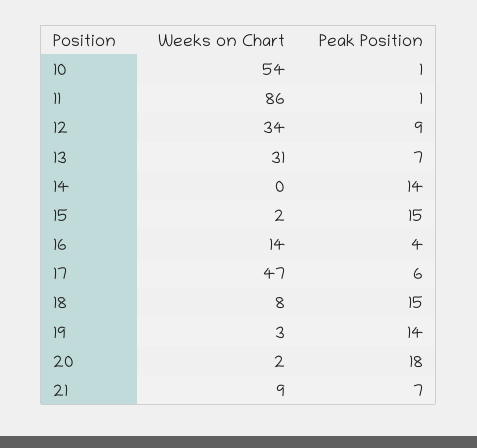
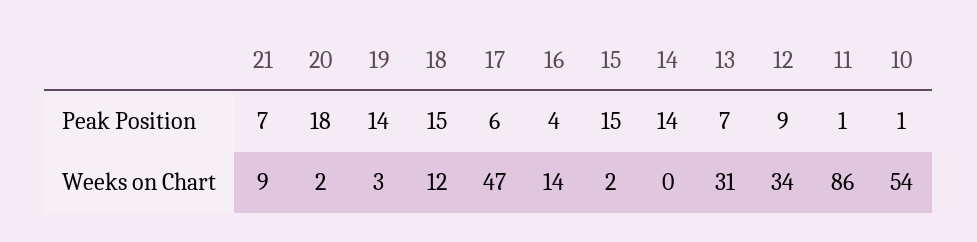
Weeks on Chart, 18: 8 -> 12

